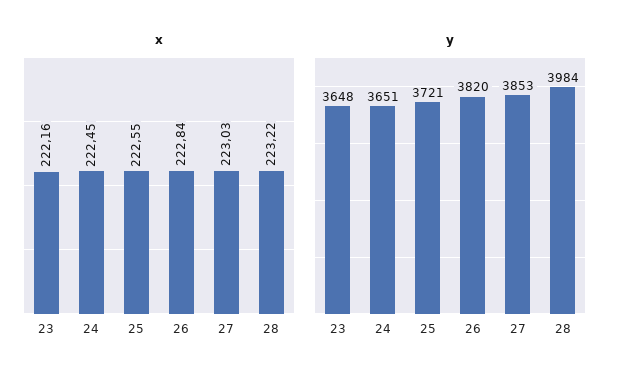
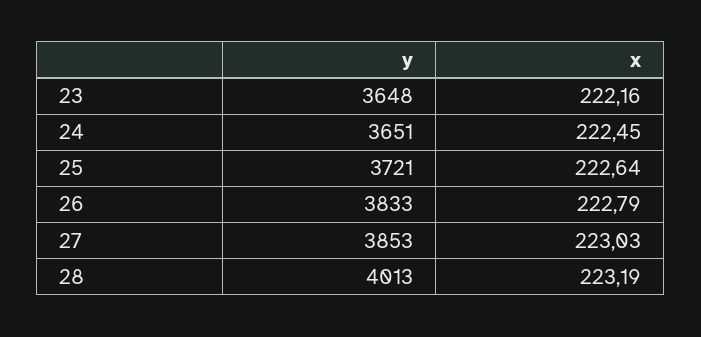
x, 25: 222.55 -> 222.64
x, 26: 222.84 -> 222.79
x, 28: 223.22 -> 223.19
y, 26: 3820 -> 3833
y, 28: 3984 -> 4013

